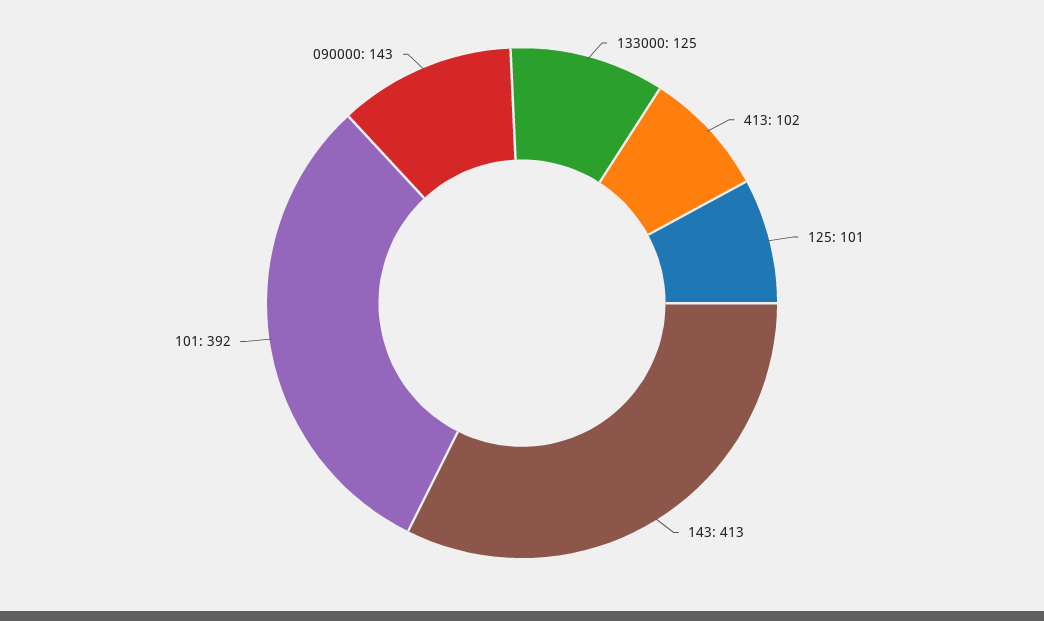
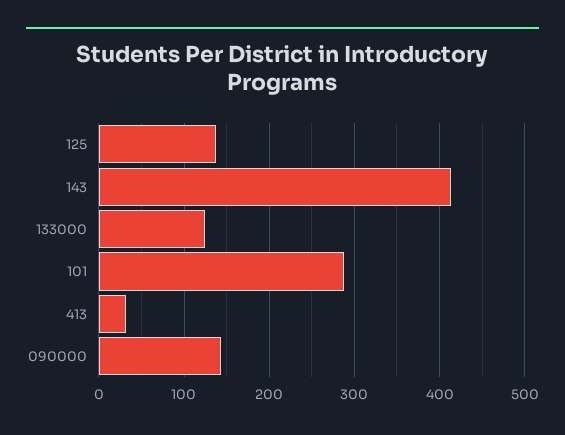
413: 102 -> 30
125: 101 -> 140
101: 392 -> 290

